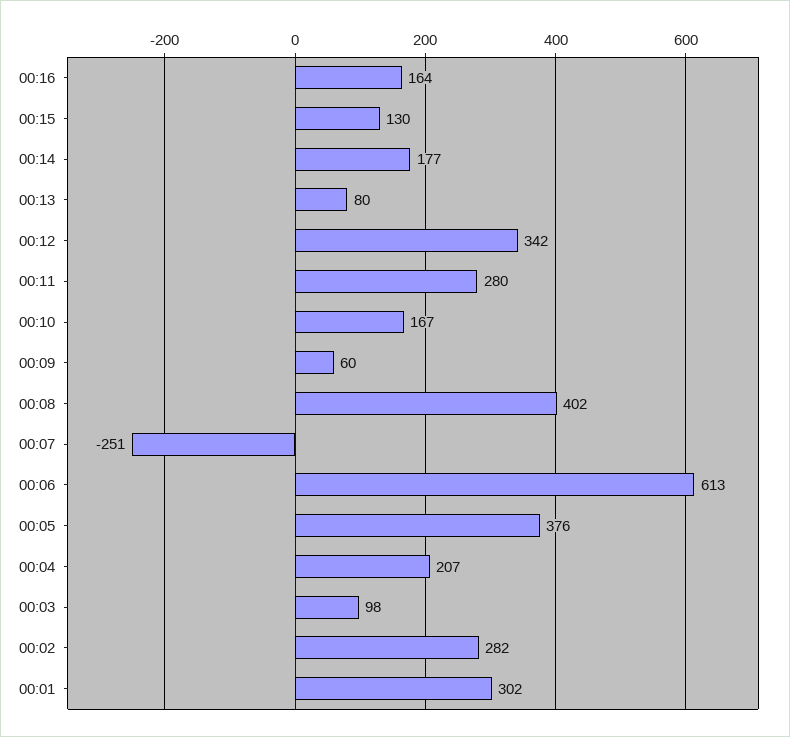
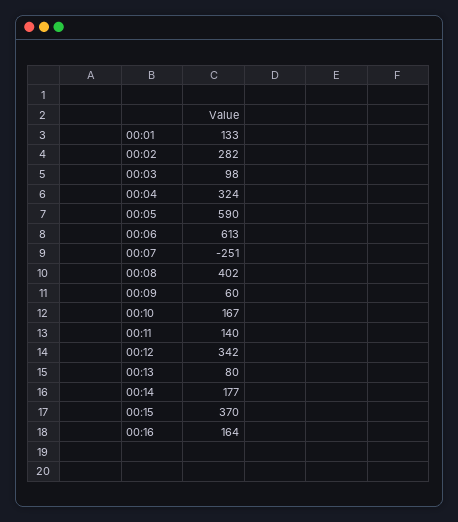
00:15: 130 -> 370
00:11: 280 -> 140
00:05: 376 -> 590
00:04: 207 -> 324
00:01: 302 -> 133

